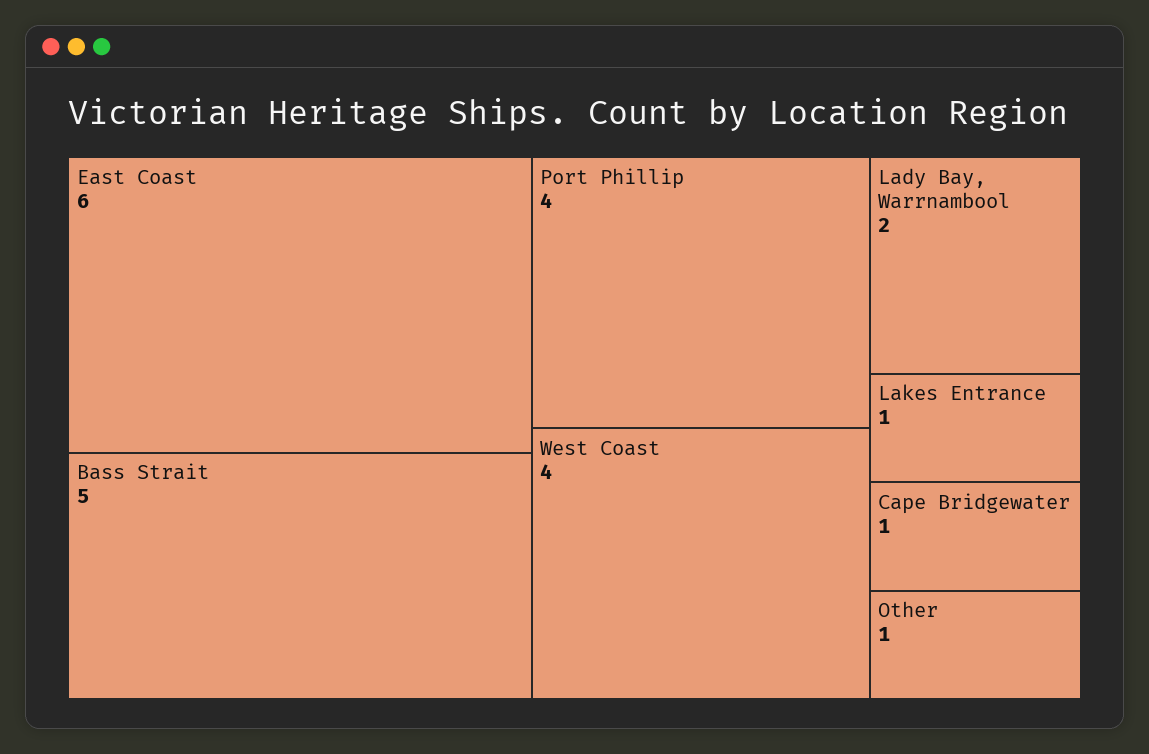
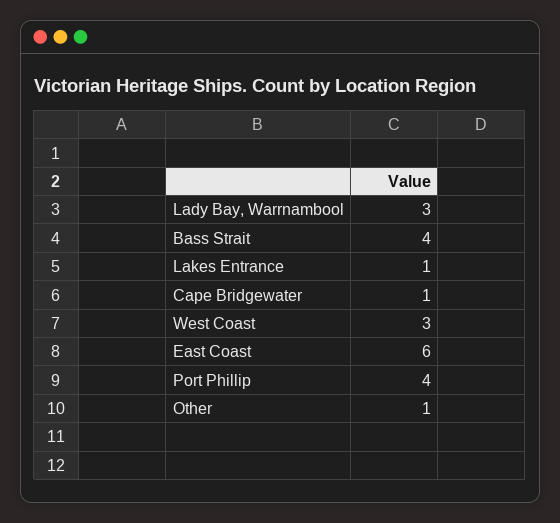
Bass Strait: 5 -> 4
West Coast: 4 -> 3
Lady Bay, Warrnambool: 2 -> 3

